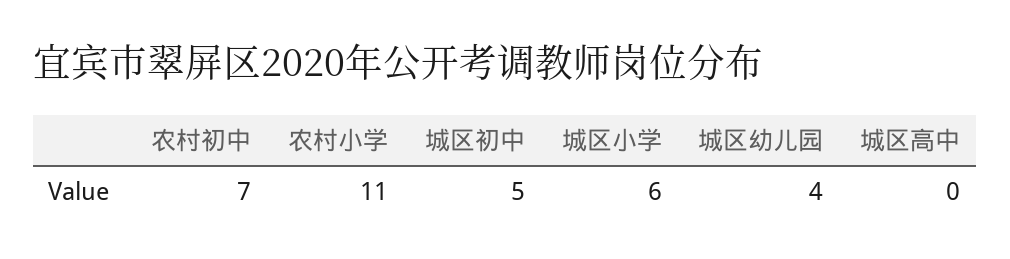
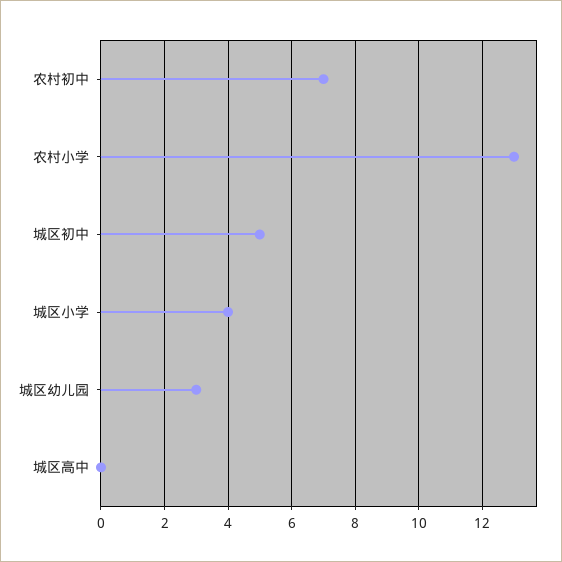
农村小学: 11 -> 13
城区小学: 6 -> 4
城区幼儿园: 4 -> 3

